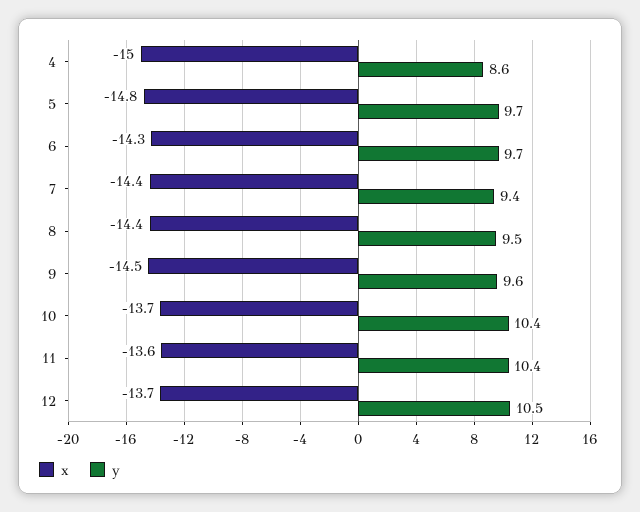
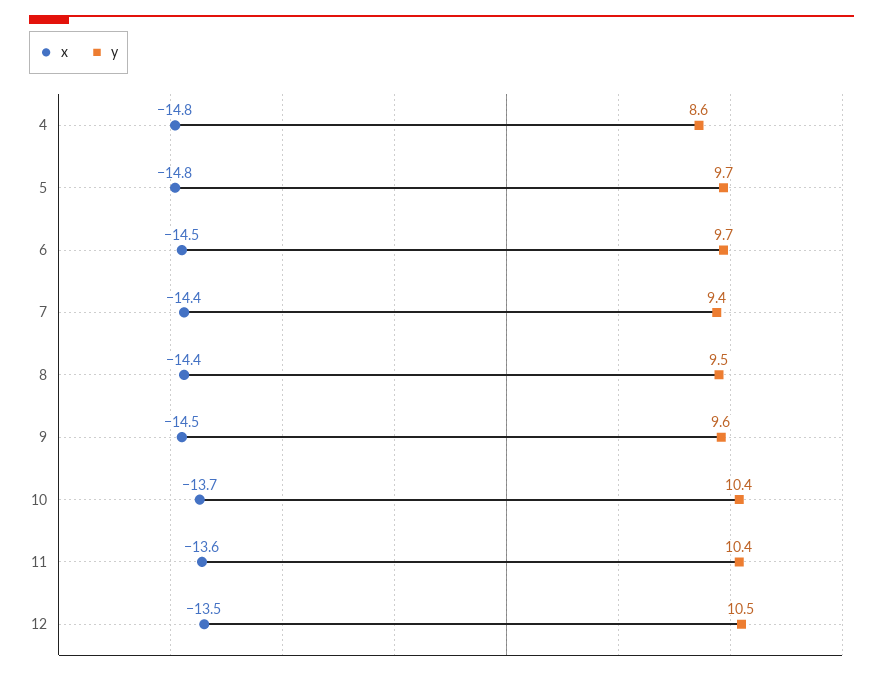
x, 4: -15 -> -14.8
x, 6: -14.3 -> -14.5
x, 12: -13.7 -> -13.5

